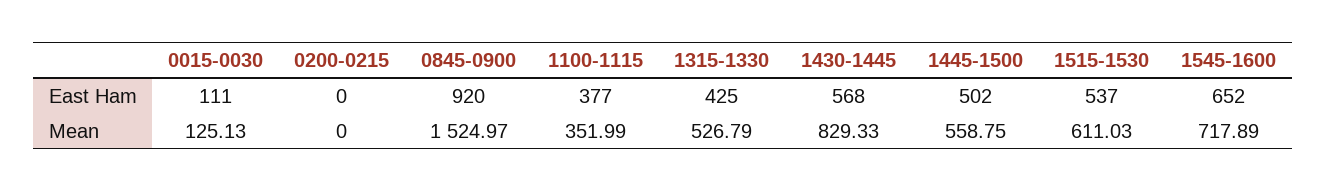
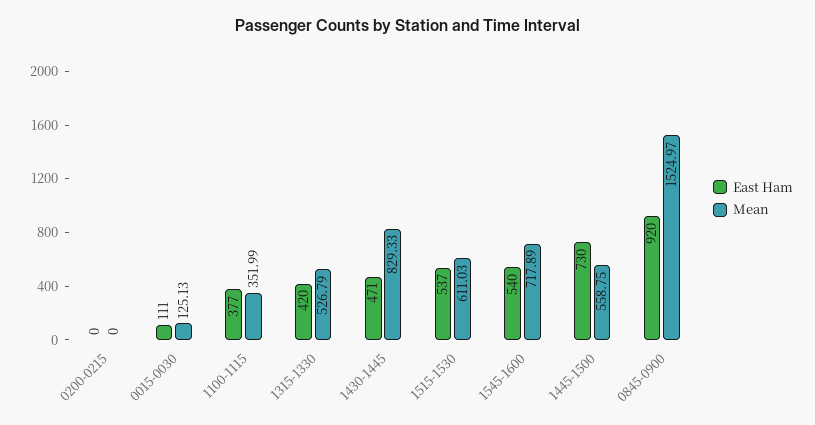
East Ham, 1315-1330: 425 -> 420
East Ham, 1430-1445: 568 -> 471
East Ham, 1445-1500: 502 -> 730
East Ham, 1545-1600: 652 -> 540

